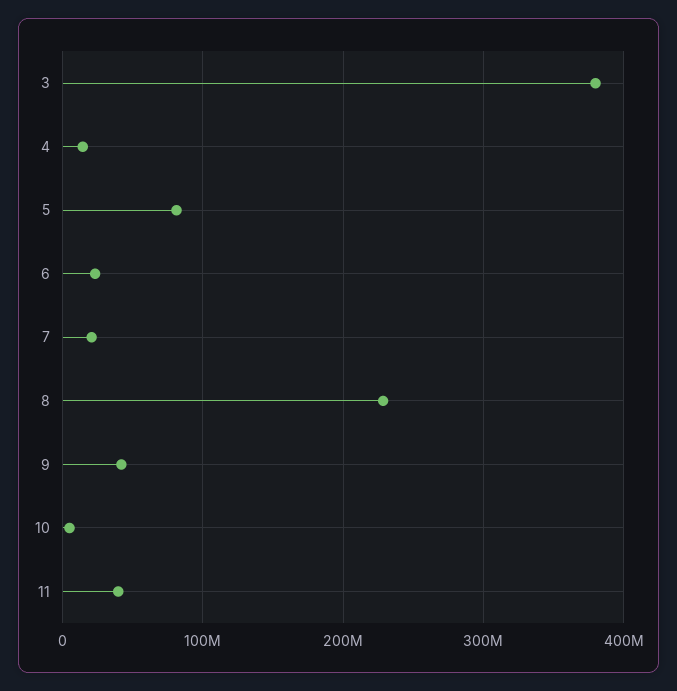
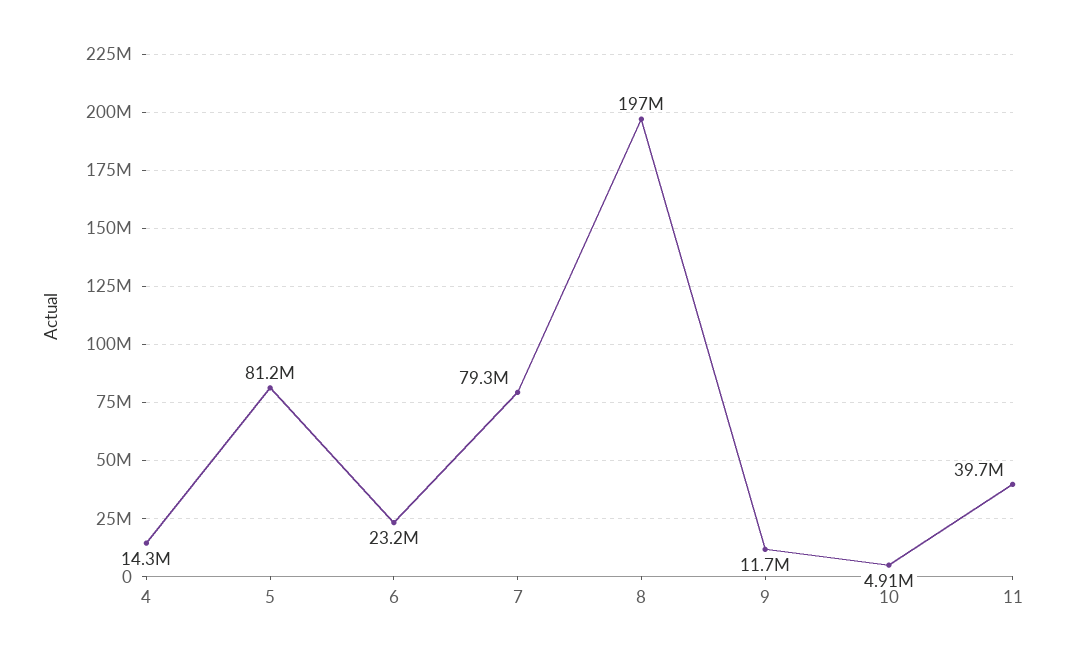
3: 380000000 -> none
7: 20000000 -> 79300000
8: 230000000 -> 197000000
9: 40000000 -> 11700000

